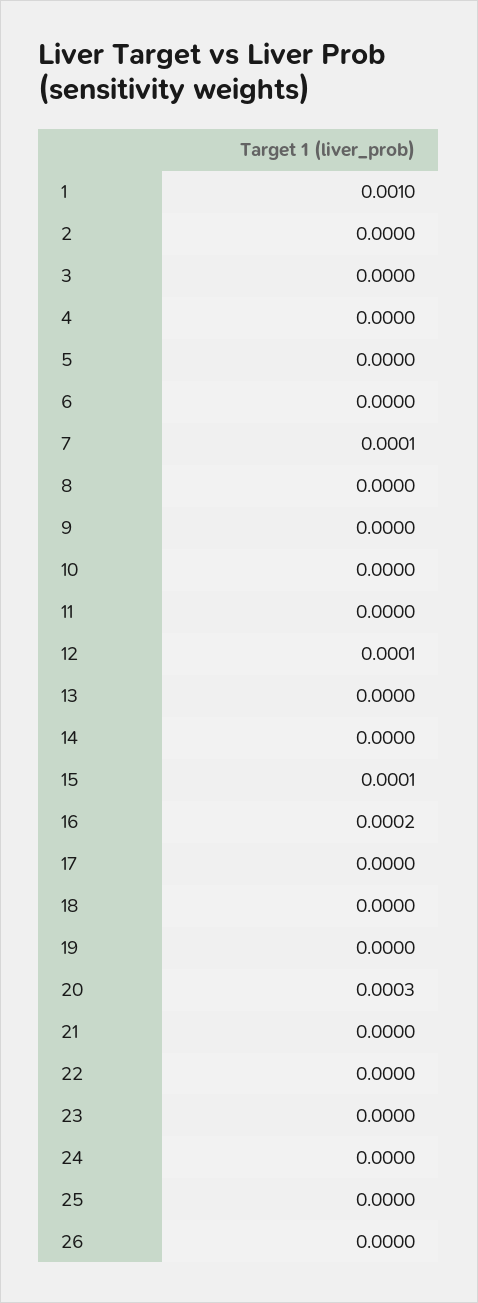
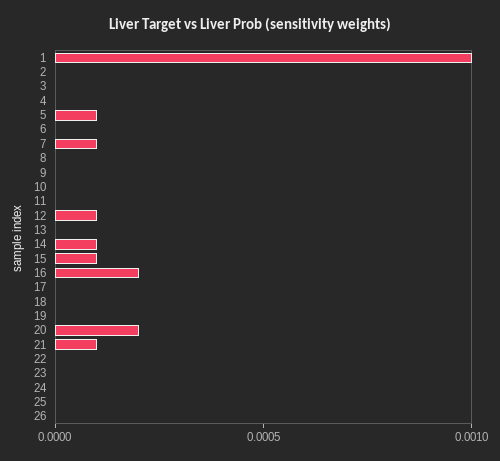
5: 0 -> 0.0001
14: 0 -> 0.0001
20: 0.0003 -> 0.0002
21: 0 -> 0.0001

